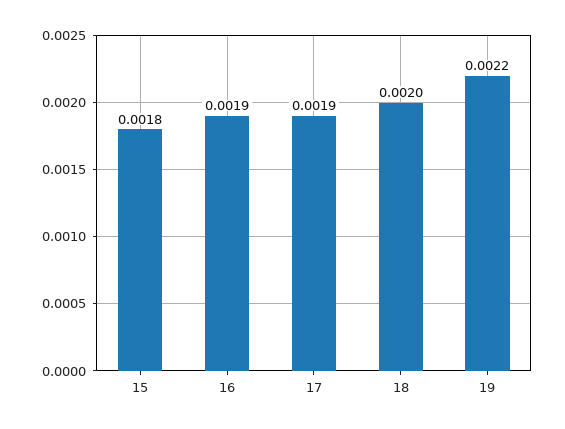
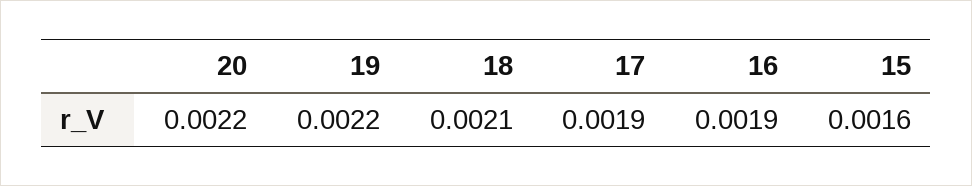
15: 0.0018 -> 0.0016
18: 0.002 -> 0.0021
20: none -> 0.0022

